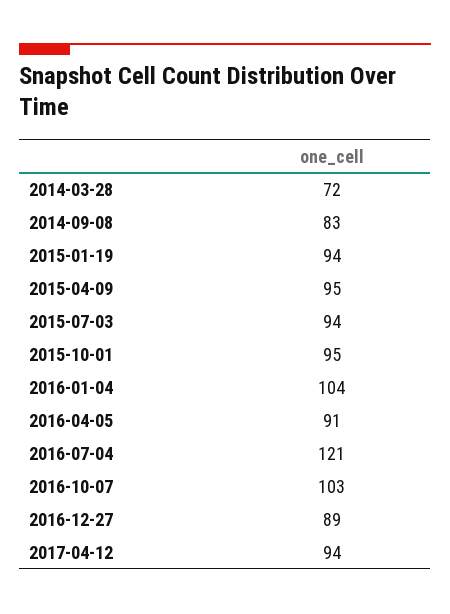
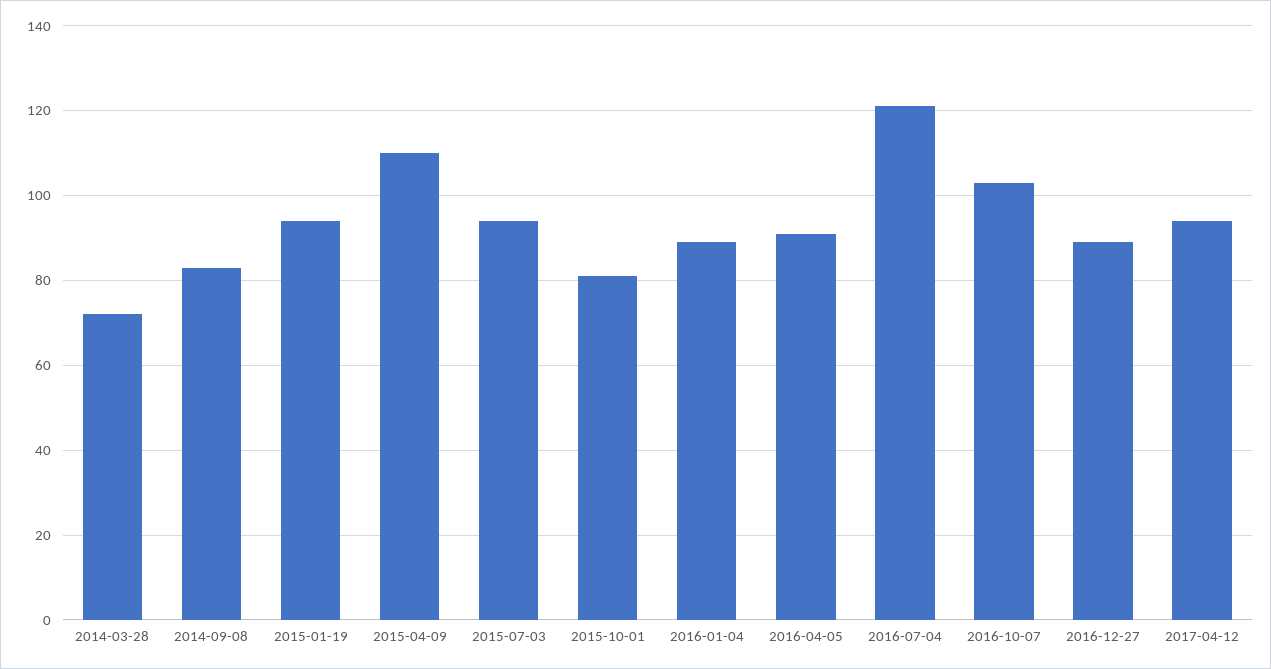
2015-04-09: 95 -> 110
2015-10-01: 95 -> 80
2016-01-04: 104 -> 90

